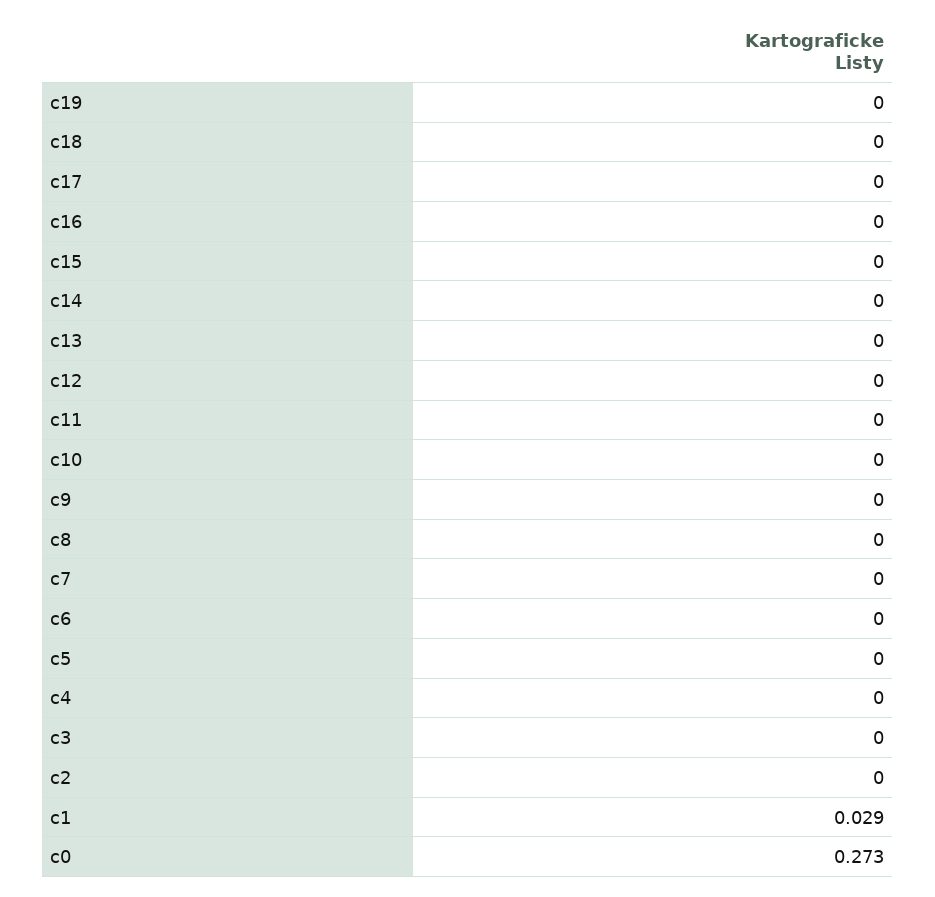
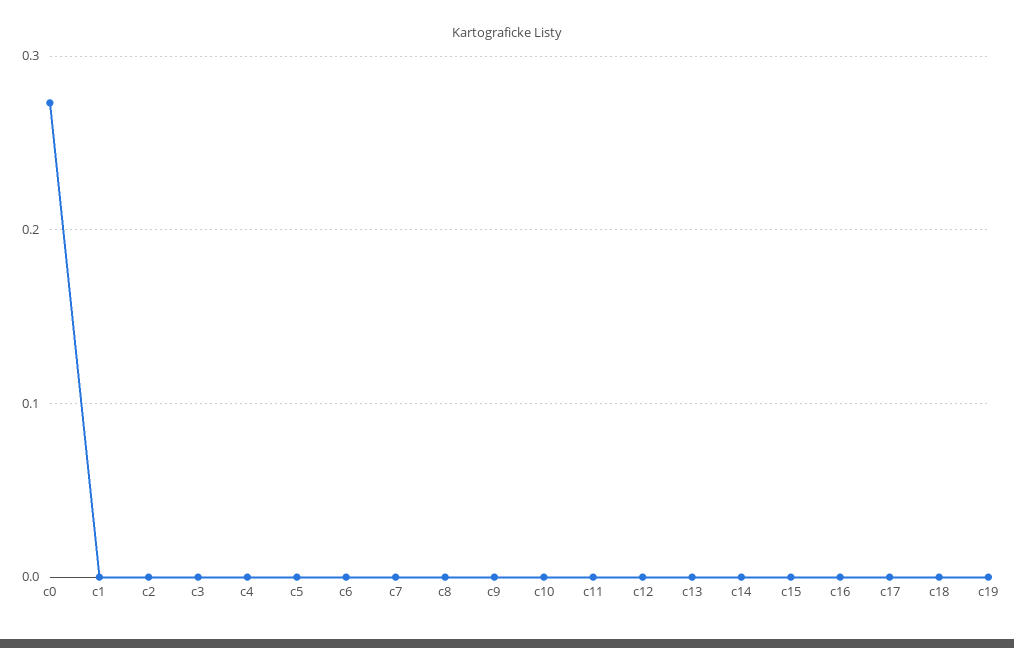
c1: 0.029 -> 0

